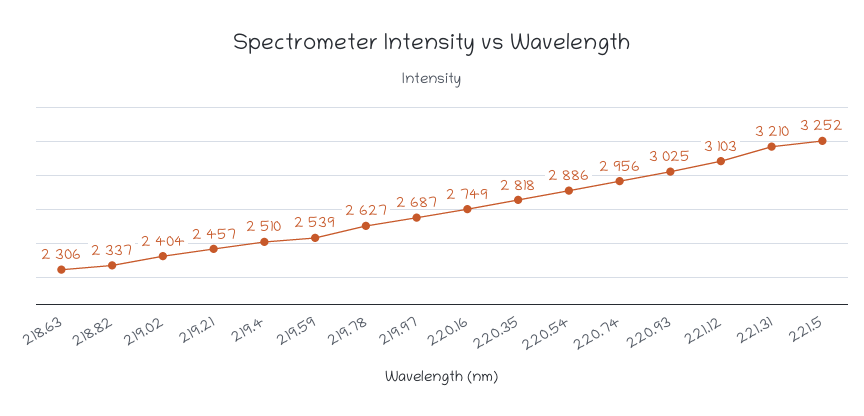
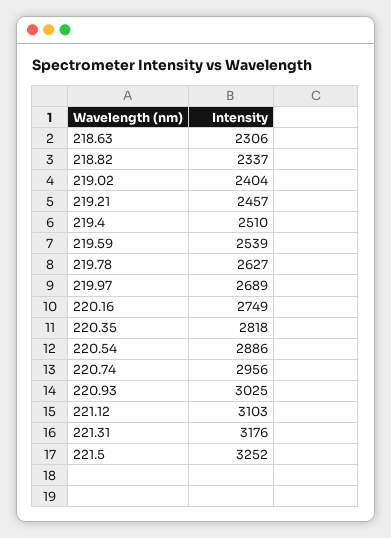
219.97: 2687 -> 2689
221.31: 3210 -> 3176

